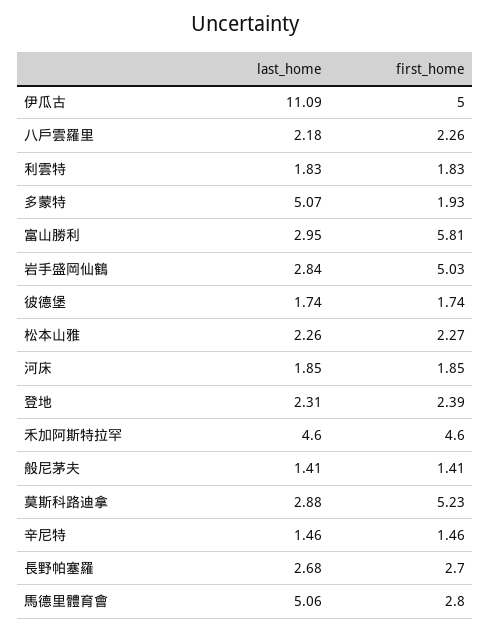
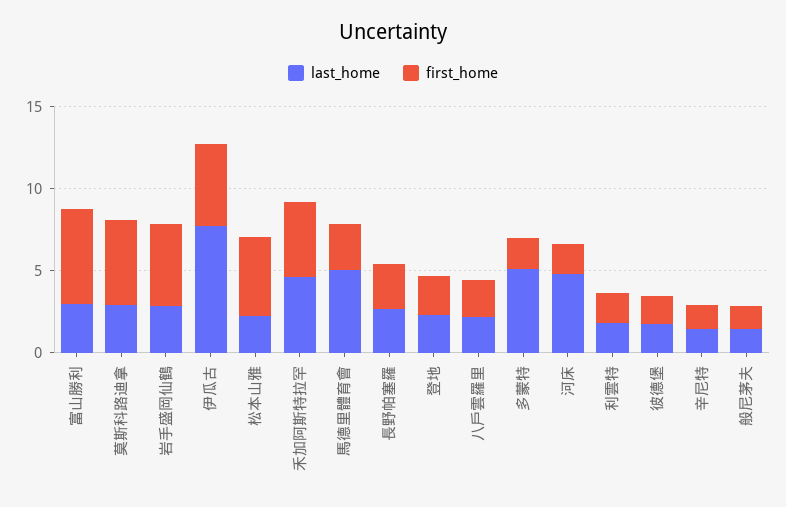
last_home, 伊瓜古: 11.09 -> 8
first_home, 松本山雅: 2.27 -> 5
last_home, 河床: 1.85 -> 5

